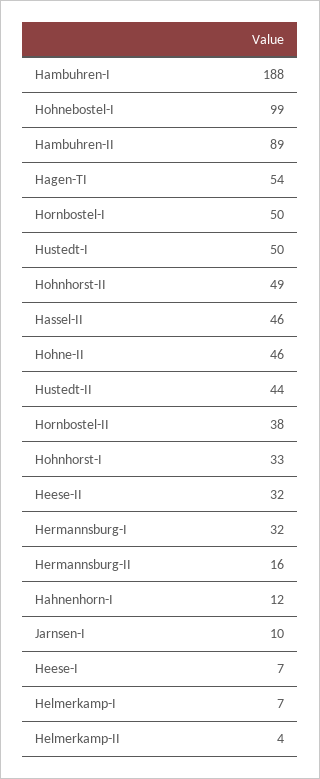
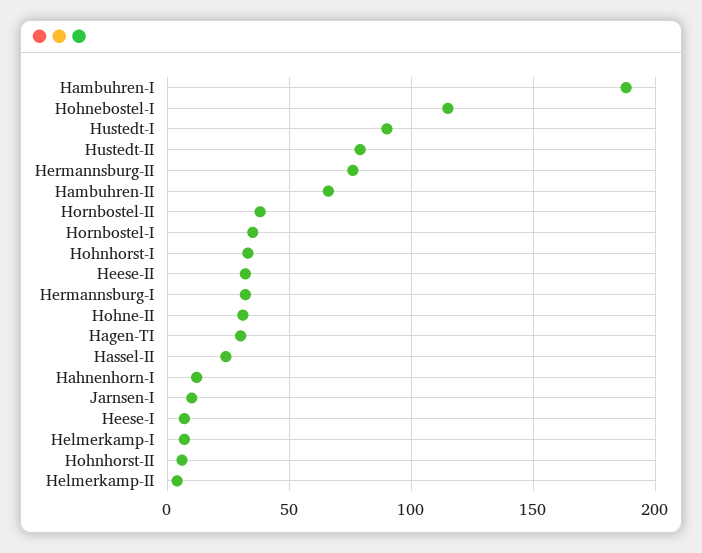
Hohnebostel-I: 99 -> 115
Hambuhren-II: 89 -> 65
Hagen-TI: 54 -> 30
Hornbostel-I: 50 -> 35
Hustedt-I: 50 -> 90
Hohnhorst-II: 49 -> 5
Hassel-II: 46 -> 25
Hohne-II: 46 -> 30
Hustedt-II: 44 -> 80
Hermannsburg-II: 16 -> 75

